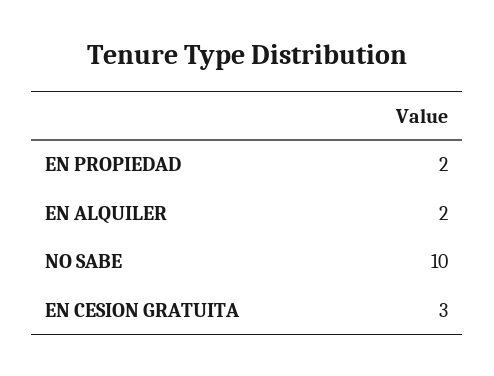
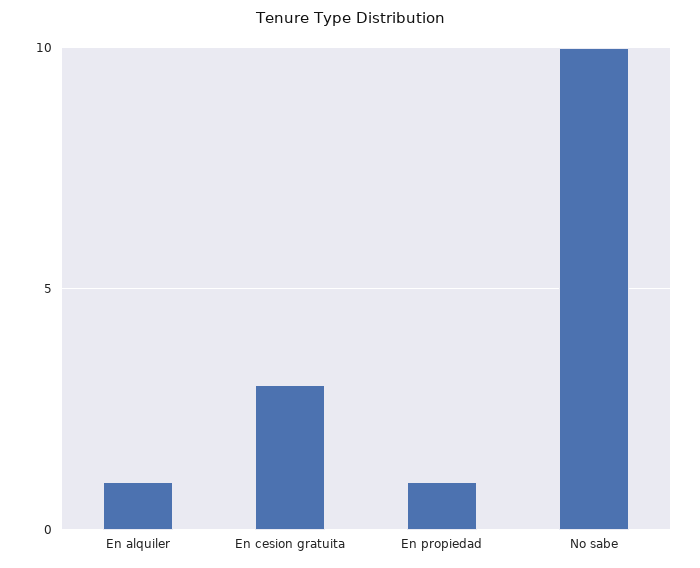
EN PROPIEDAD: 2 -> 1
EN ALQUILER: 2 -> 1

